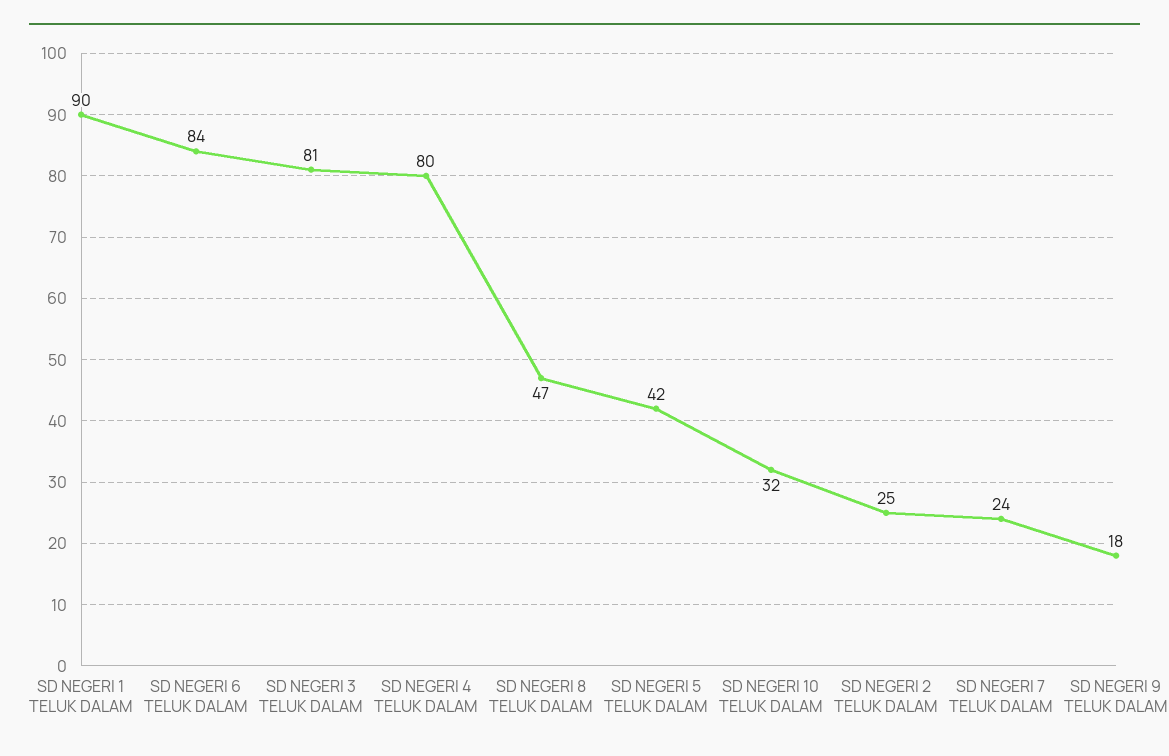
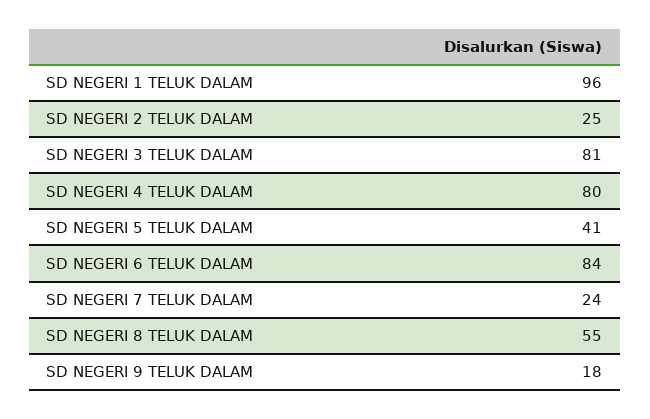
SD NEGERI 1 TELUK DALAM: 90 -> 96
SD NEGERI 8 TELUK DALAM: 47 -> 55
SD NEGERI 5 TELUK DALAM: 42 -> 41
SD NEGERI 10 TELUK DALAM: 32 -> none

